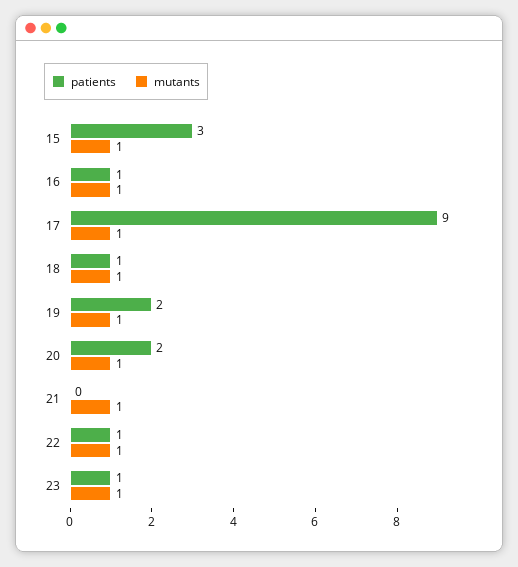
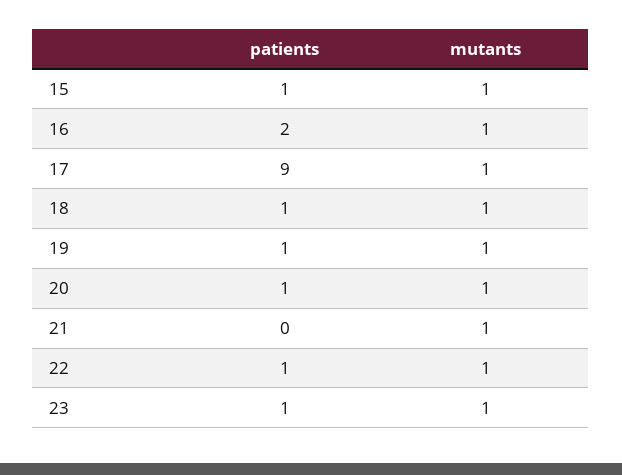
patients, 15: 3 -> 1
patients, 16: 1 -> 2
patients, 19: 2 -> 1
patients, 20: 2 -> 1

